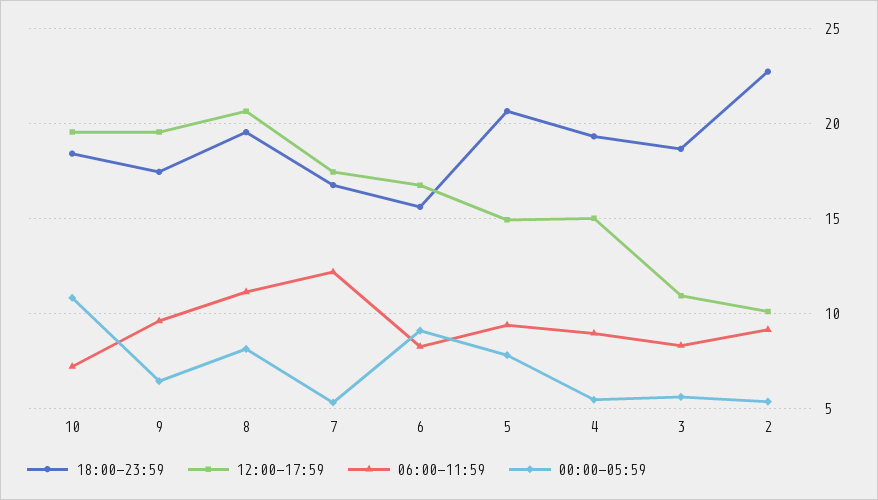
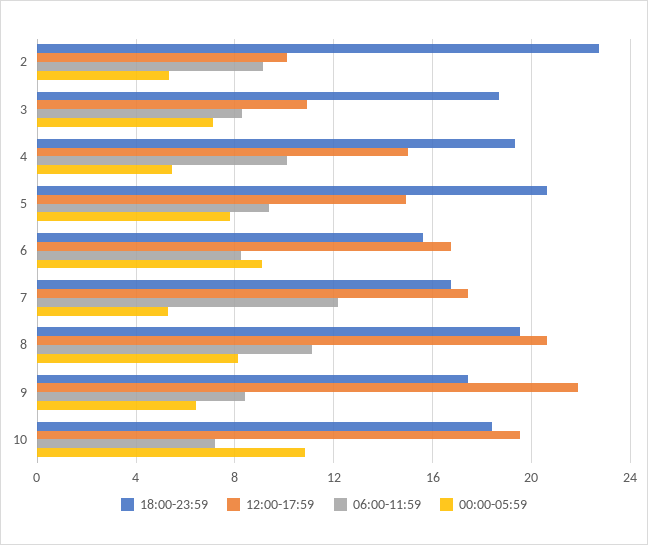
12:00-17:59, 9: 19.5 -> 22
06:00-11:59, 9: 9.5 -> 8.5
06:00-11:59, 4: 9 -> 10
00:00-05:59, 3: 5.5 -> 7

